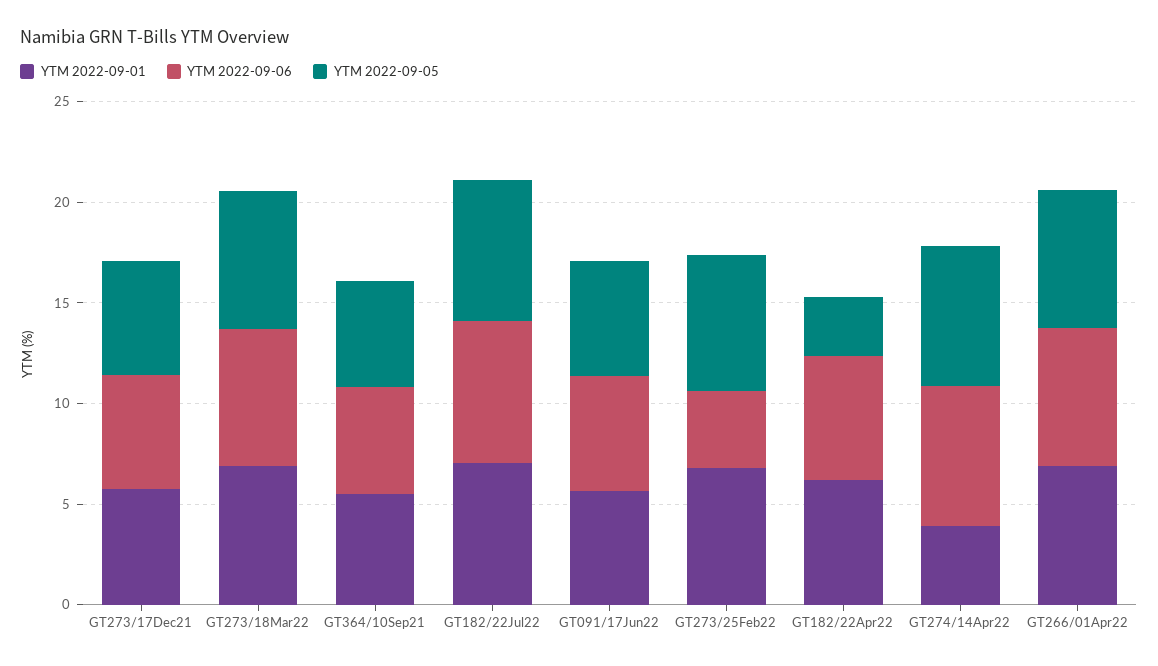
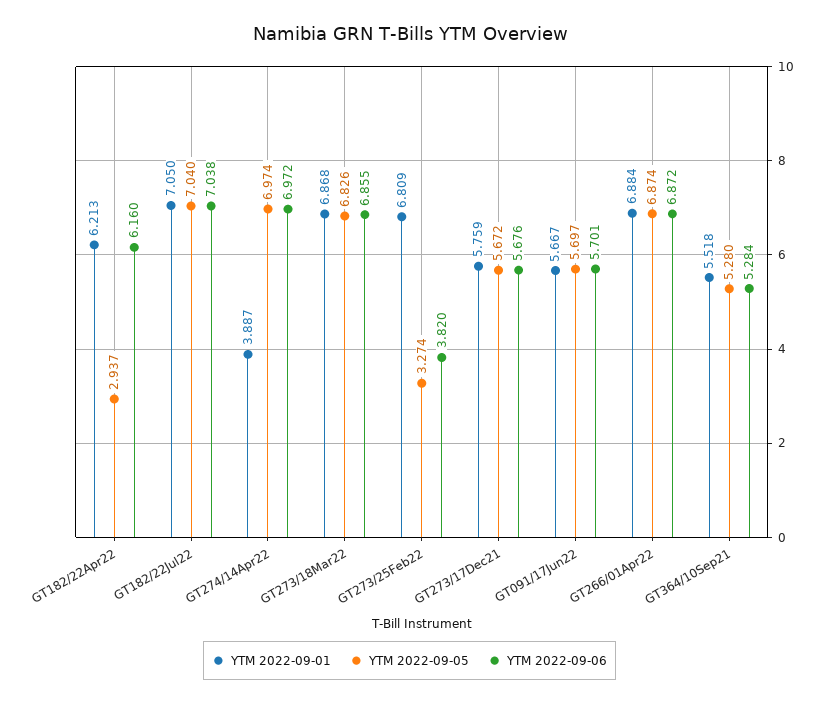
YTM 2022-09-05, GT273/25Feb22: 7 -> 3.274

